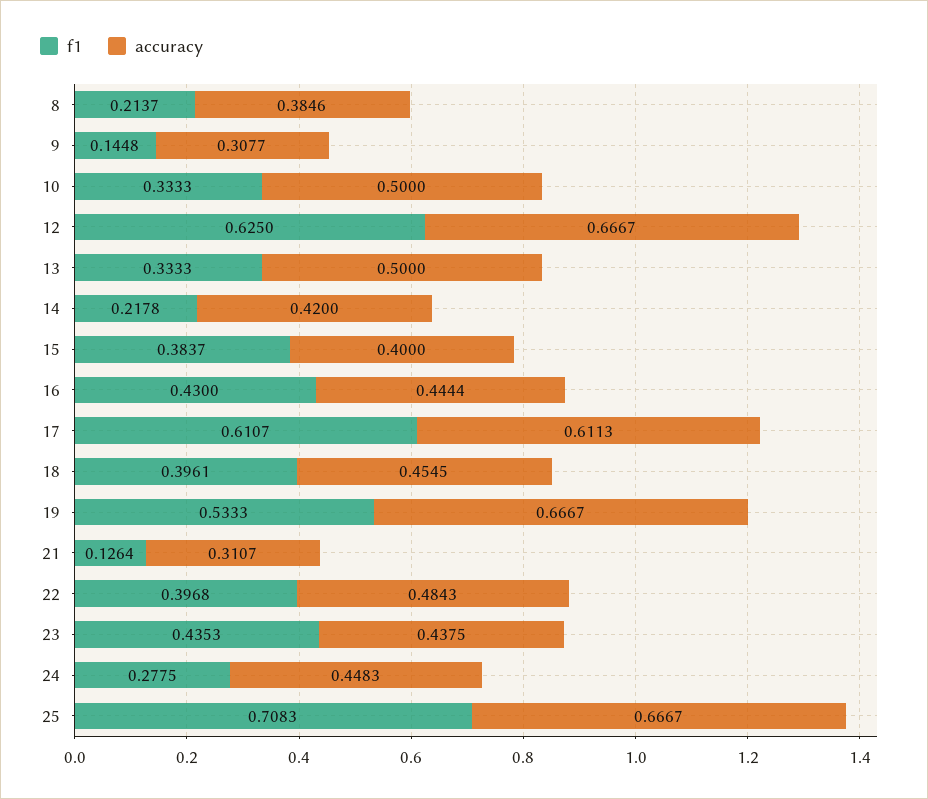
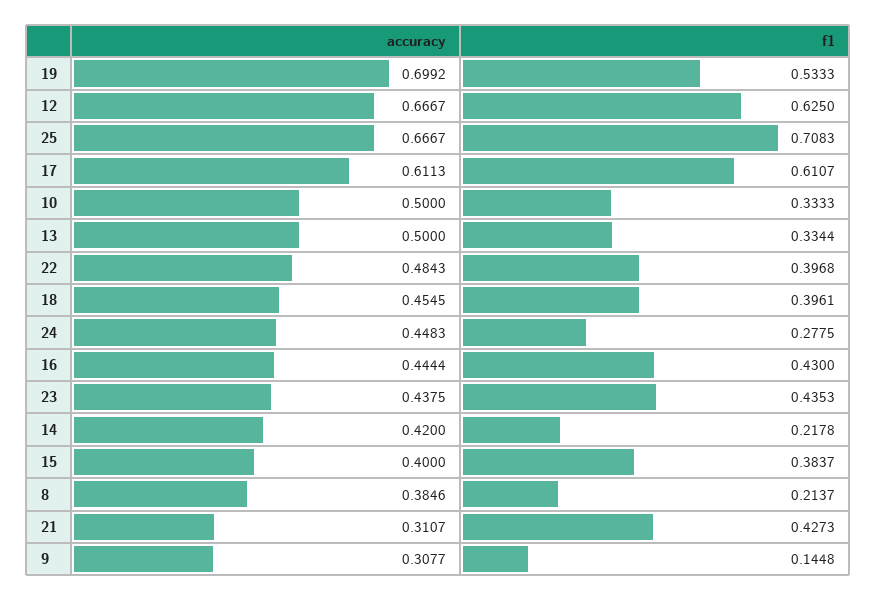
f1, 13: 0.3333 -> 0.3344
accuracy, 19: 0.6667 -> 0.6992
f1, 21: 0.1264 -> 0.4273

